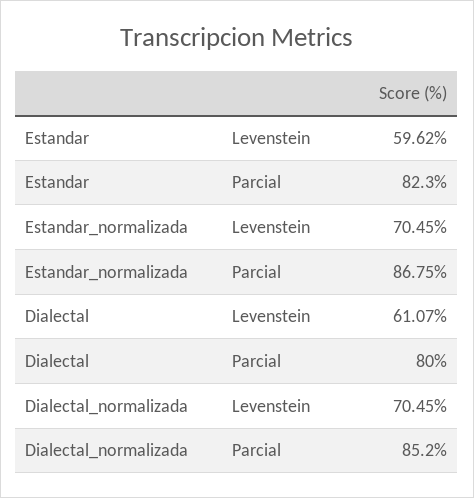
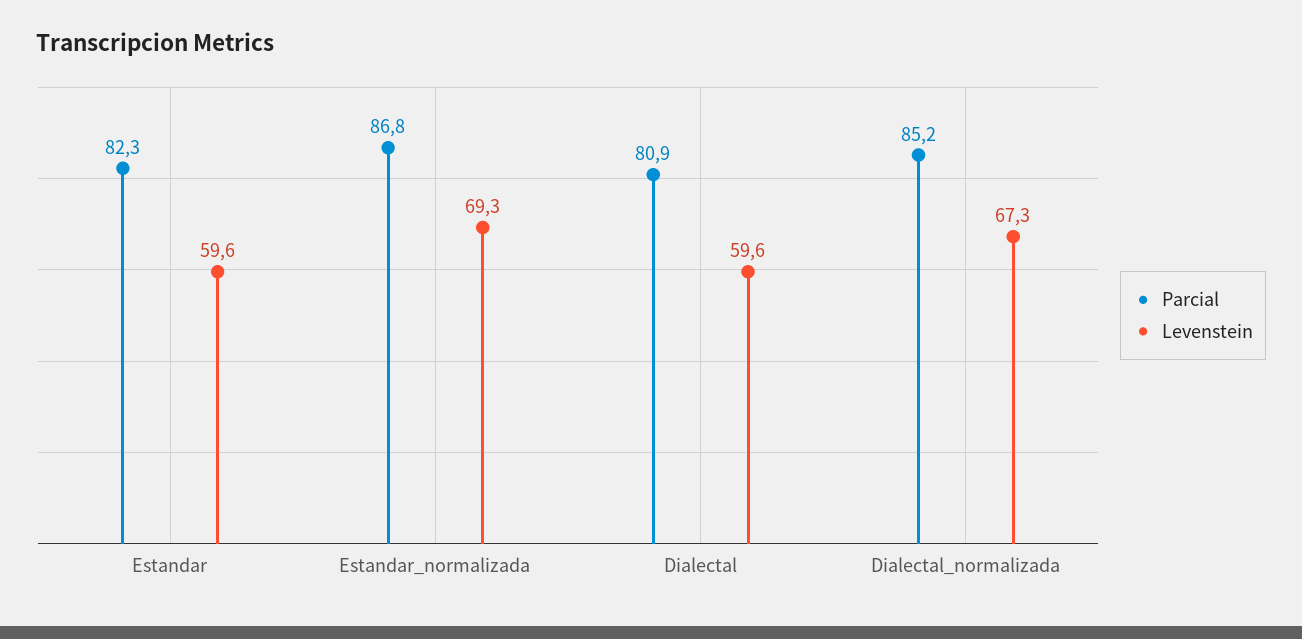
Levenstein, Estandar_normalizada: 70.45 -> 69.3
Levenstein, Dialectal: 61.07 -> 59.6
Parcial, Dialectal: 80 -> 80.9
Levenstein, Dialectal_normalizada: 70.45 -> 67.3

